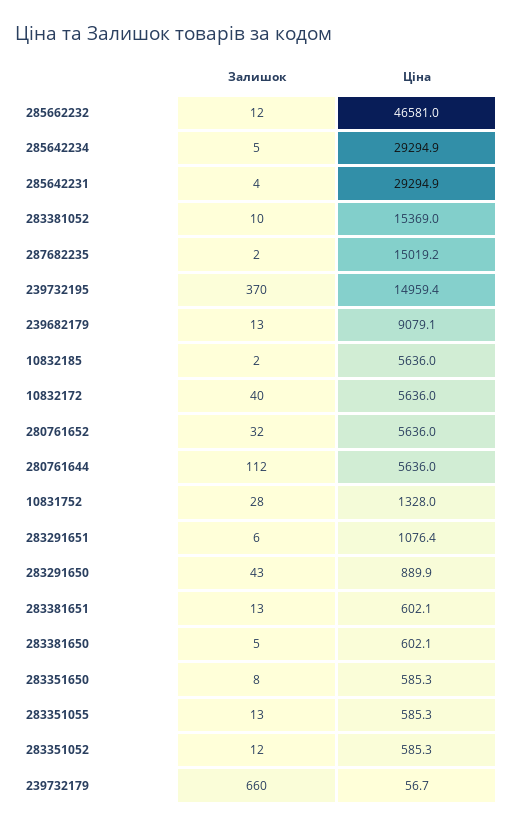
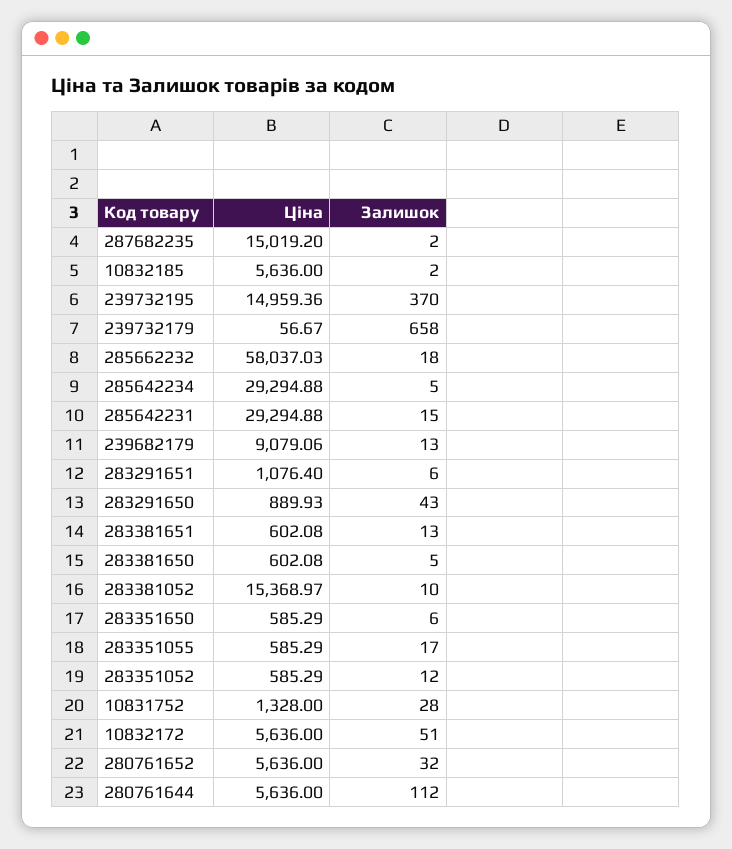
Залишок, 285662232: 12 -> 18
Ціна, 285662232: 46581 -> 58037.03
Залишок, 285642231: 4 -> 15
Залишок, 10832172: 40 -> 51
Залишок, 283351650: 8 -> 6
Залишок, 283351055: 13 -> 17
Залишок, 239732179: 660 -> 658

